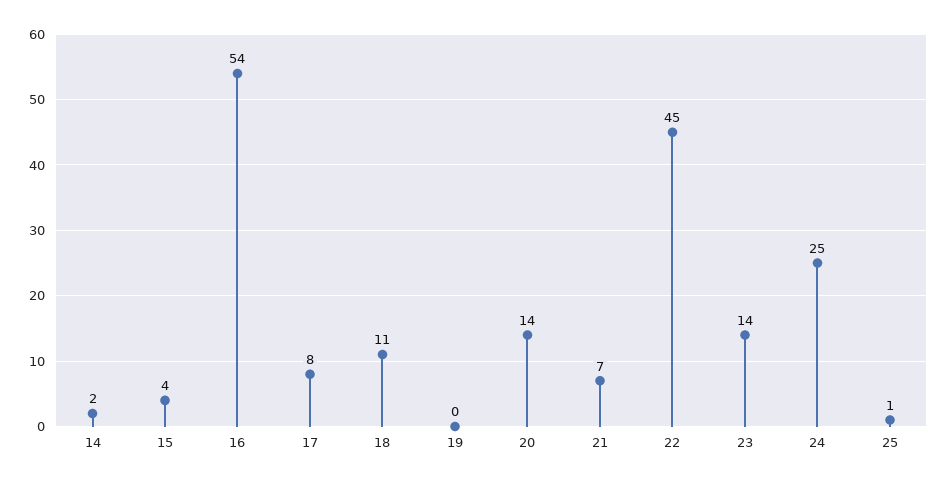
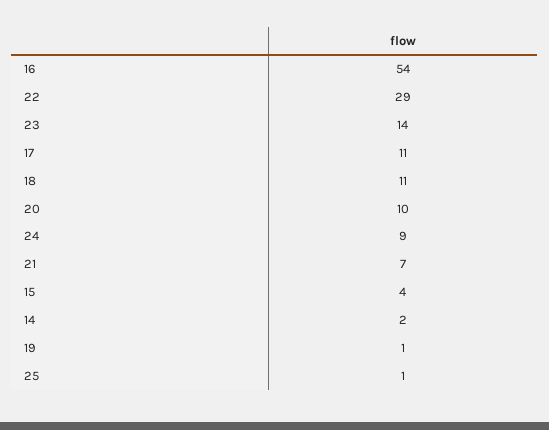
17: 8 -> 11
19: 0 -> 1
20: 14 -> 10
22: 45 -> 29
24: 25 -> 9

